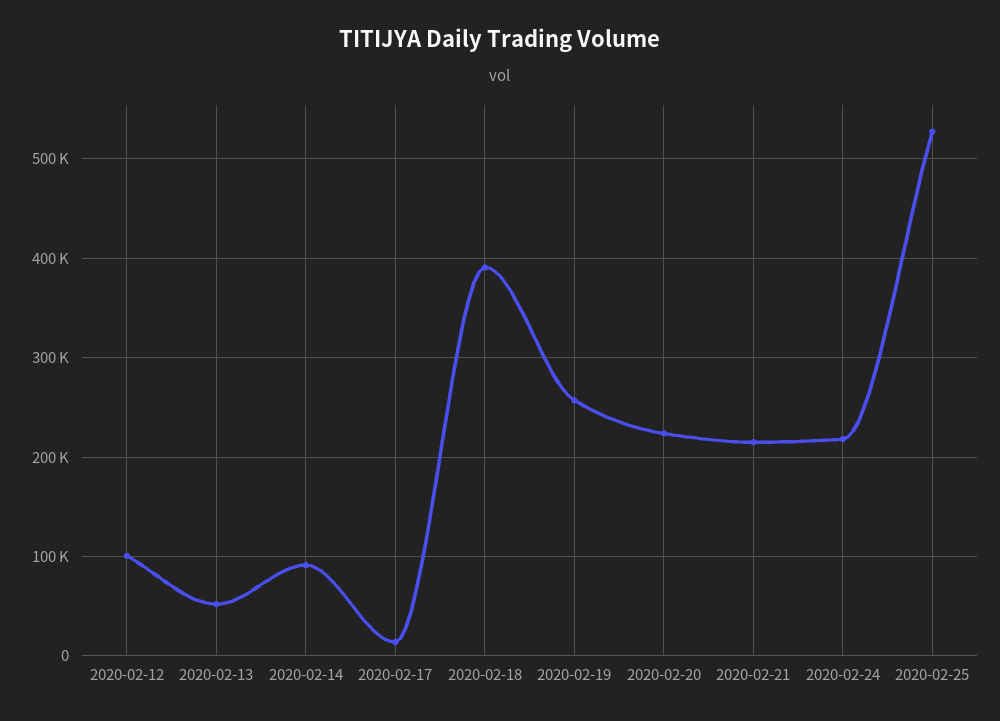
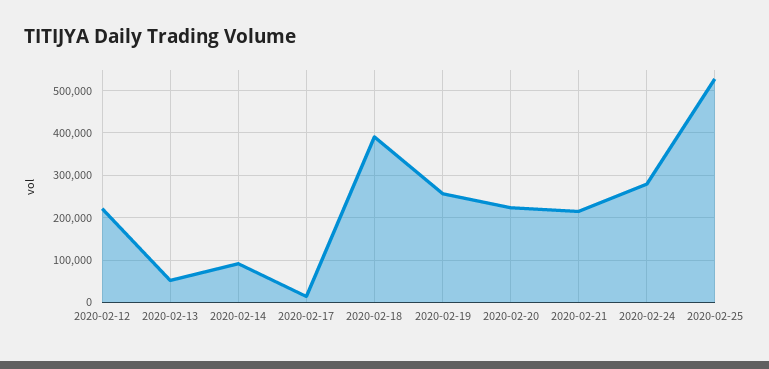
2020-02-12: 100000 -> 220000
2020-02-24: 220000 -> 280000

